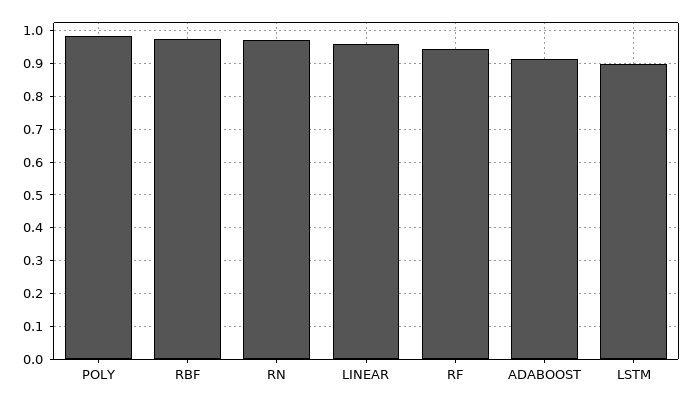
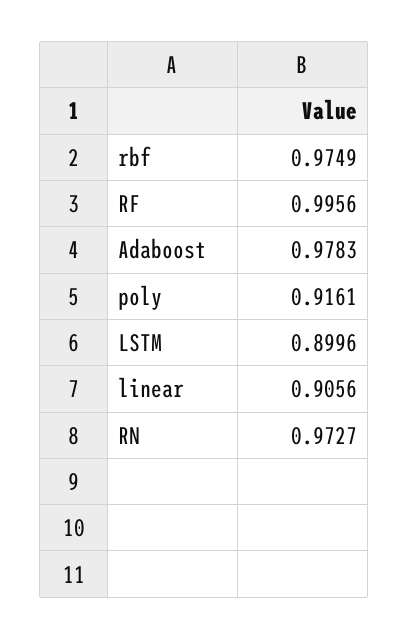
POLY: 0.98 -> 0.9161
LINEAR: 0.96 -> 0.9056
RF: 0.94 -> 0.9956
ADABOOST: 0.92 -> 0.9783

